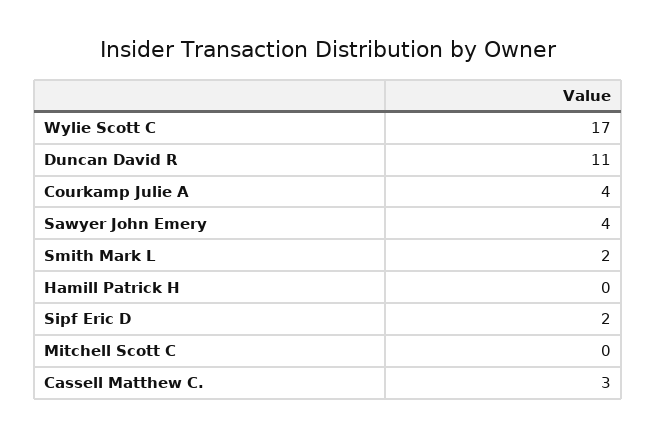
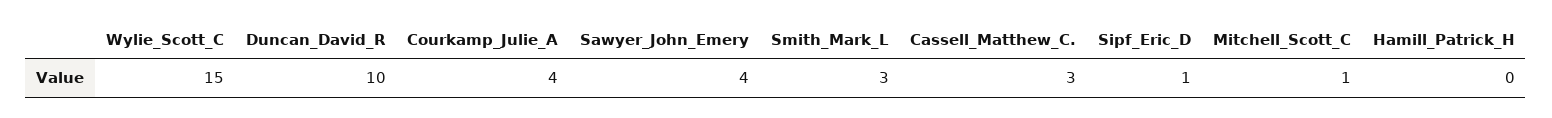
Wylie Scott C: 17 -> 15
Duncan David R: 11 -> 10
Smith Mark L: 2 -> 3
Sipf Eric D: 2 -> 1
Mitchell Scott C: 0 -> 1

